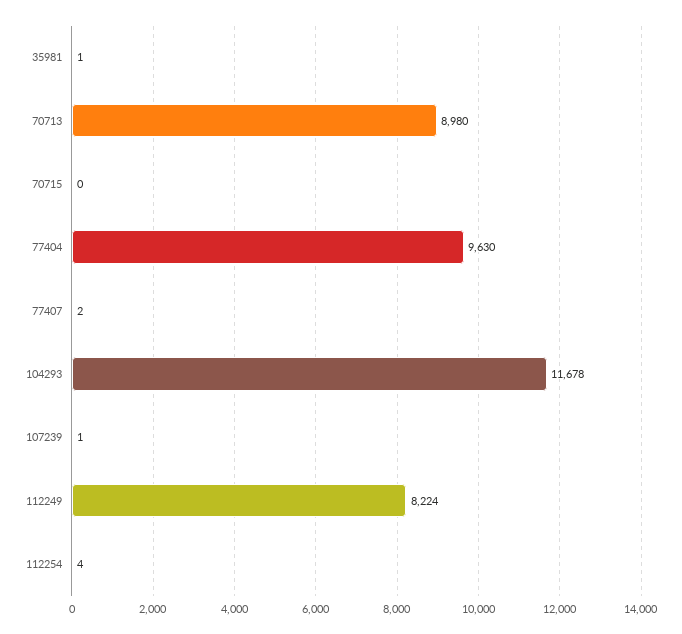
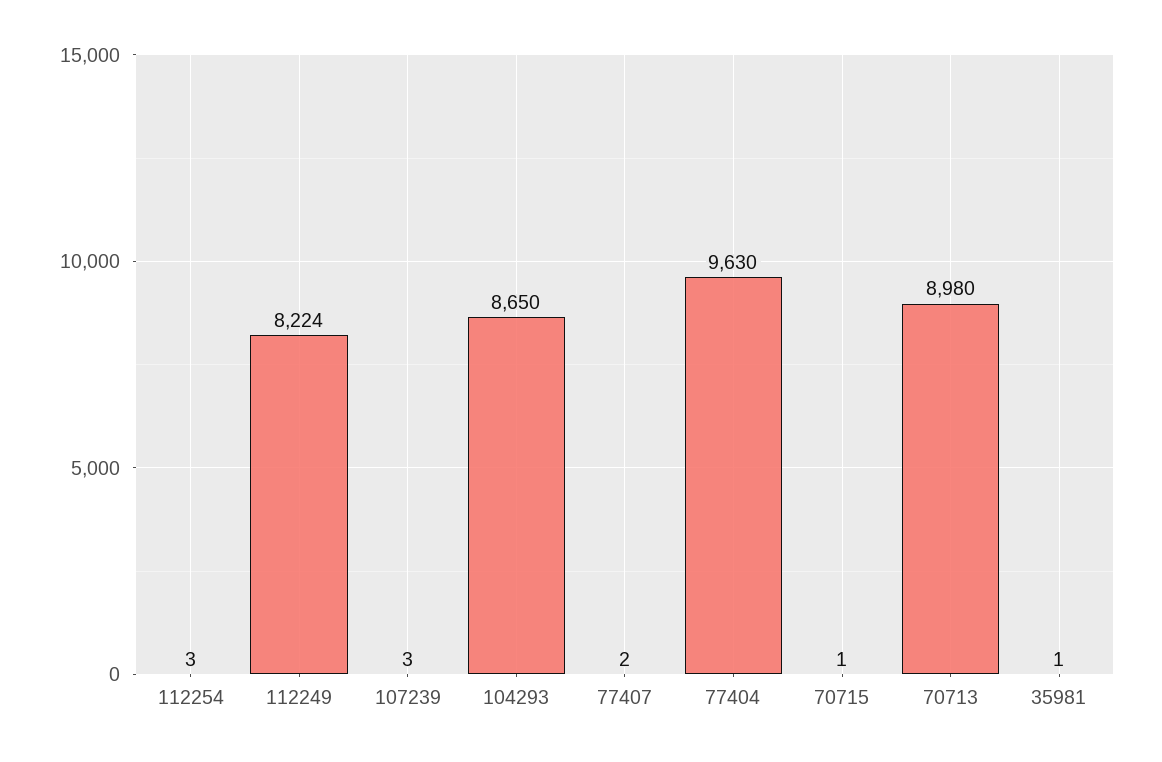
70715: 0 -> 1
104293: 11678 -> 8650
107239: 1 -> 3
112254: 4 -> 3

